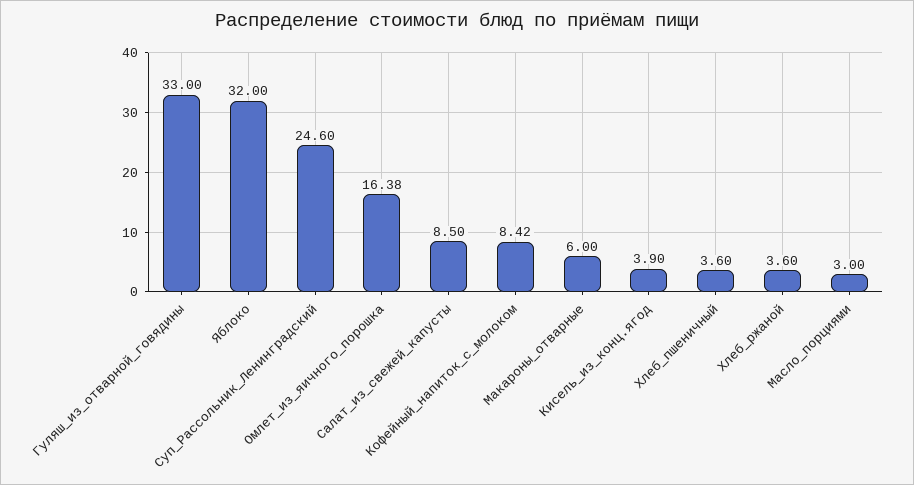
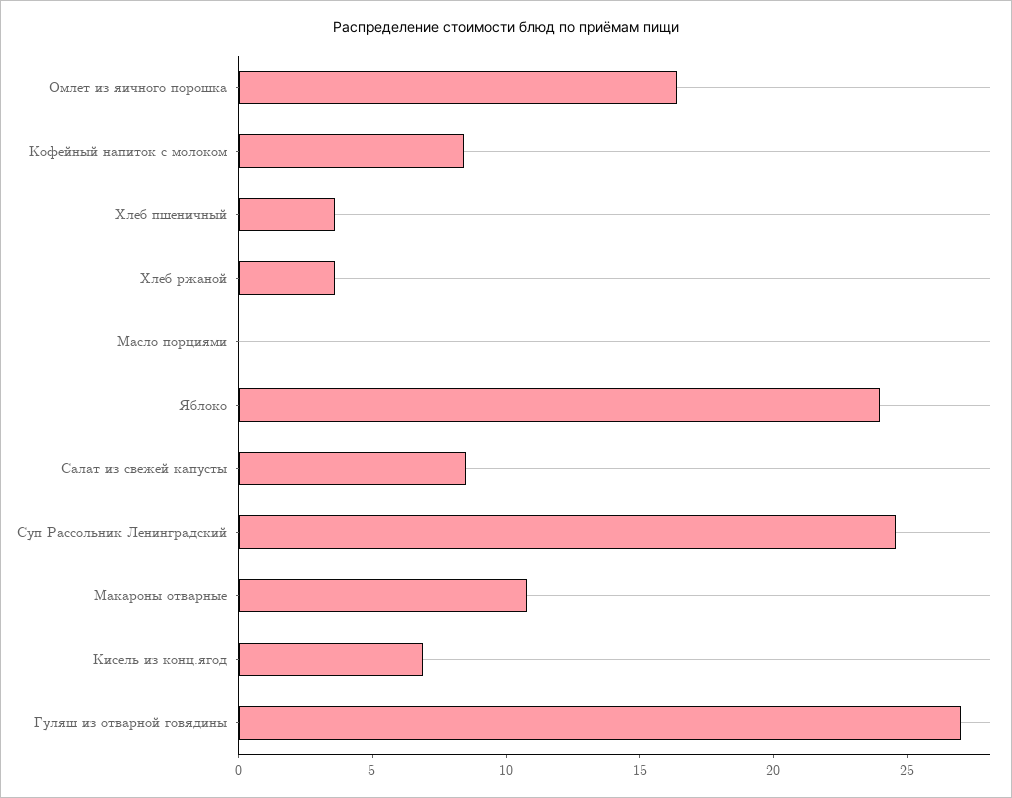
Гуляш_из_отварной_говядины: 33 -> 27
Яблоко: 32 -> 24
Макароны_отварные: 6 -> 11
Кисель_из_конц.ягод: 3.9 -> 7
Масло_порциями: 3 -> 0

